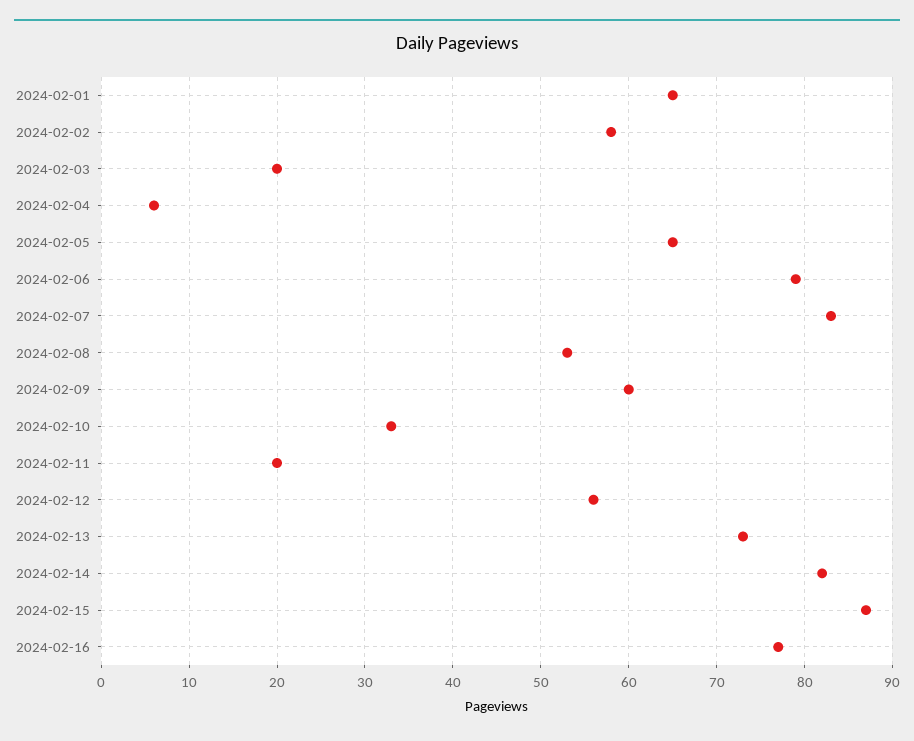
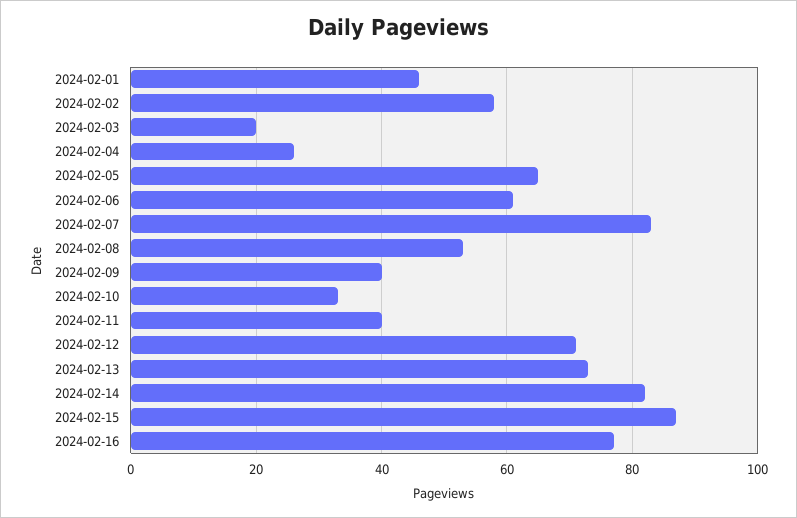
2024-02-01: 65 -> 45
2024-02-04: 6 -> 25
2024-02-06: 79 -> 60
2024-02-09: 60 -> 40
2024-02-11: 20 -> 40
2024-02-12: 56 -> 70

